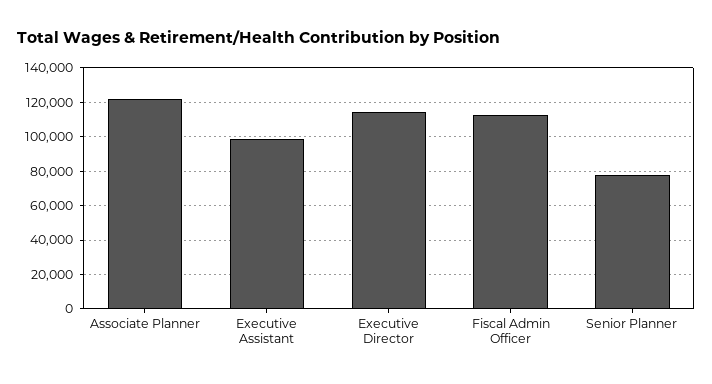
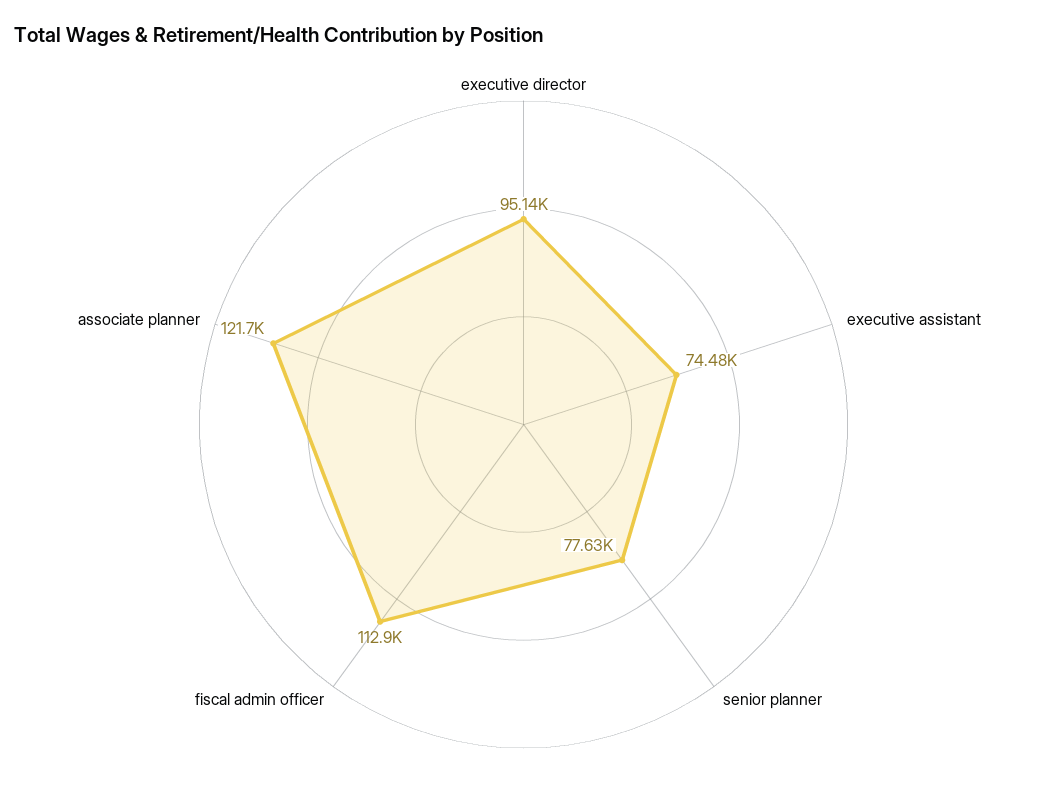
Executive Assistant: 100000 -> 74480
Executive Director: 115000 -> 95140

